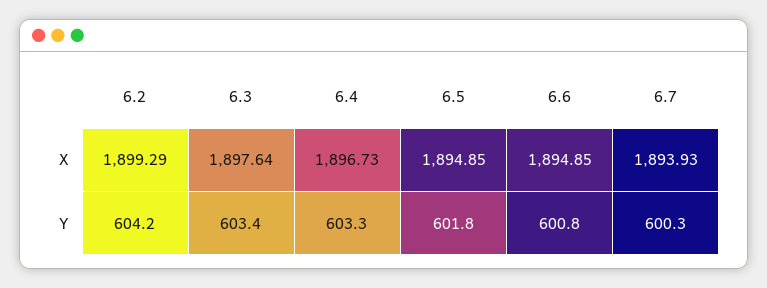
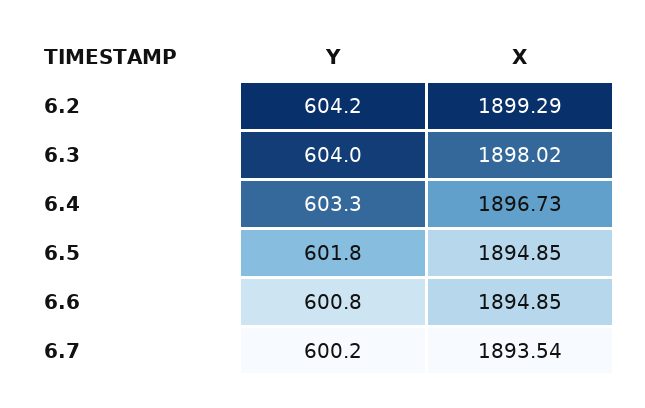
6.3, X: 1897.64 -> 1898.02
6.7, X: 1893.93 -> 1893.54
6.3, Y: 603.4 -> 604
6.7, Y: 600.3 -> 600.2

